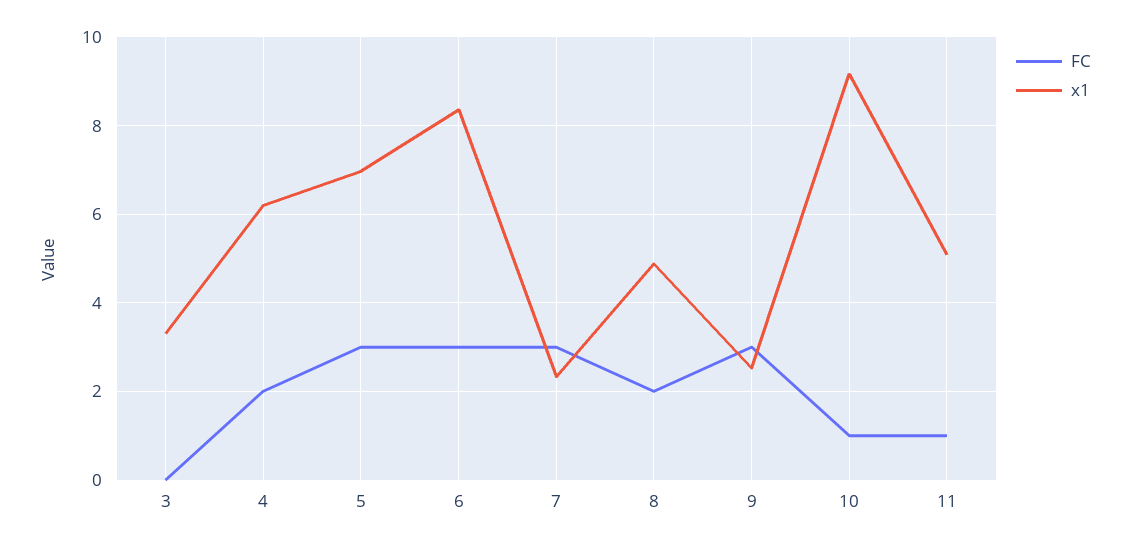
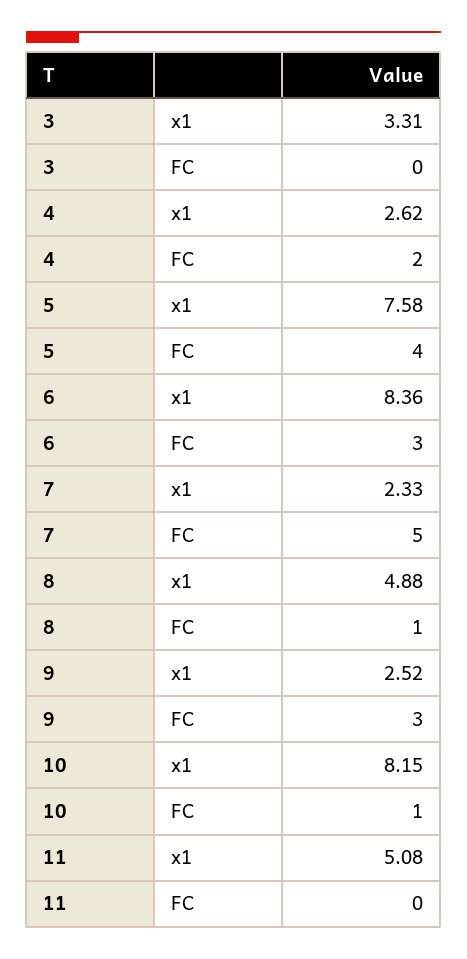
x1, 4: 6.2 -> 2.62
FC, 5: 3 -> 4
x1, 5: 7 -> 7.58
FC, 7: 3 -> 5
FC, 8: 2 -> 1
x1, 10: 9.2 -> 8.15
FC, 11: 1 -> 0

